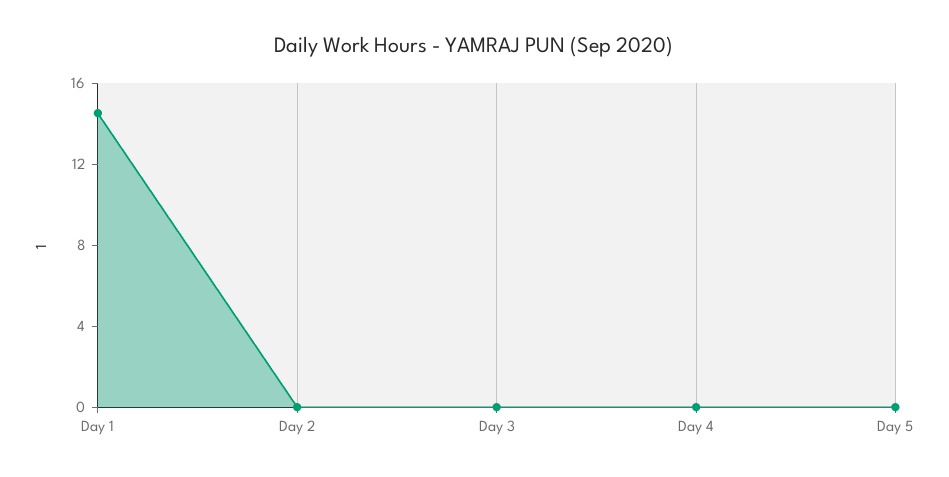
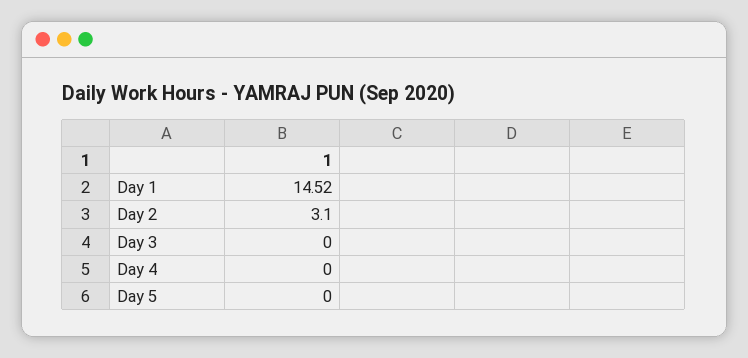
Day 2: 0 -> 3.1

